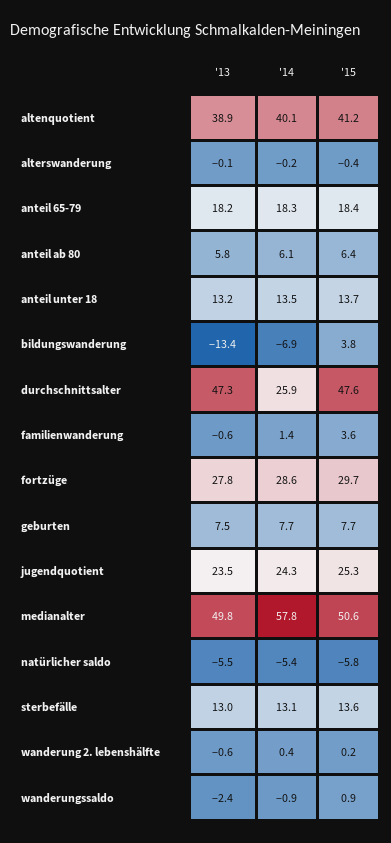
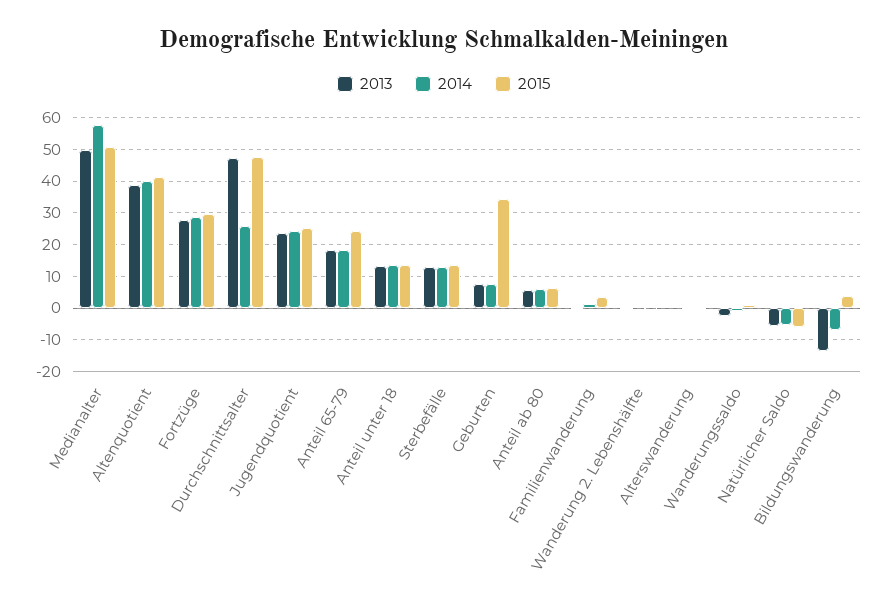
'15, anteil 65-79: 18.4 -> 24
'15, geburten: 7.7 -> 34

